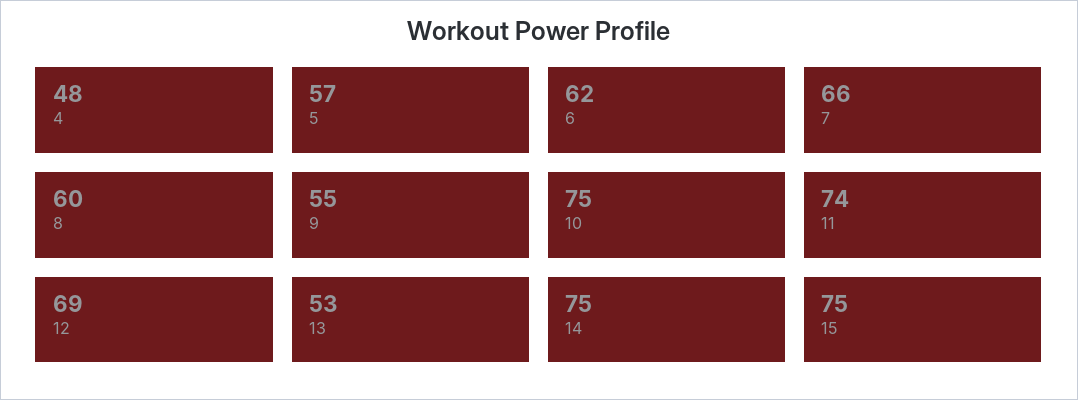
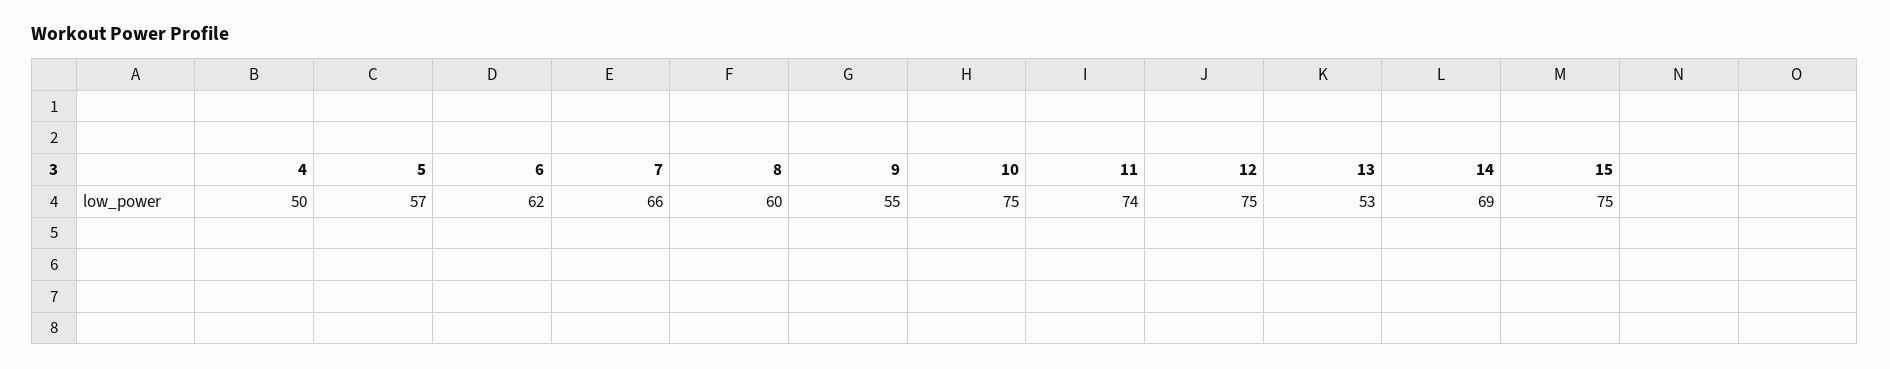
4: 48 -> 50
12: 69 -> 75
14: 75 -> 69

